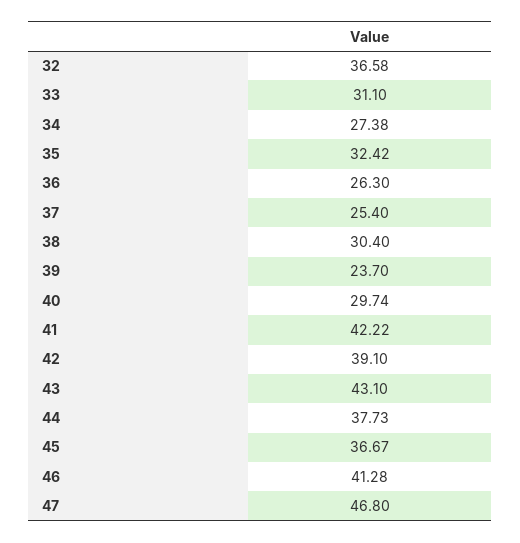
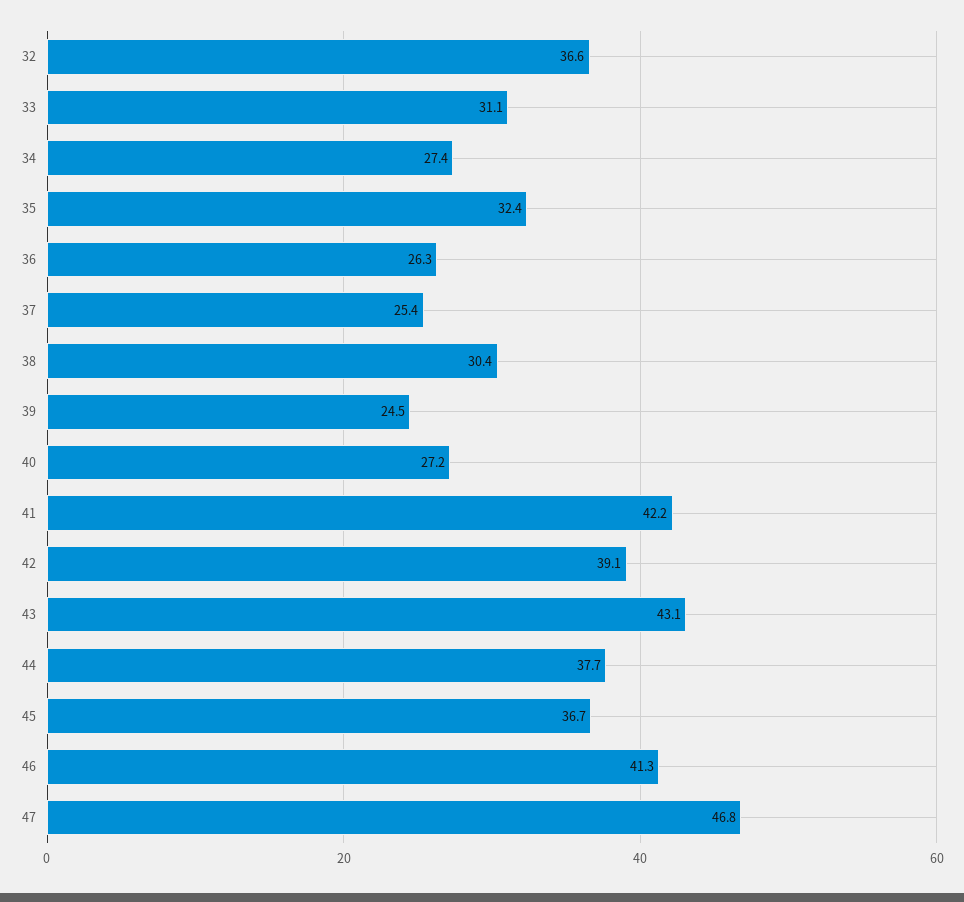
39: 23.7 -> 24.5
40: 29.74 -> 27.2

